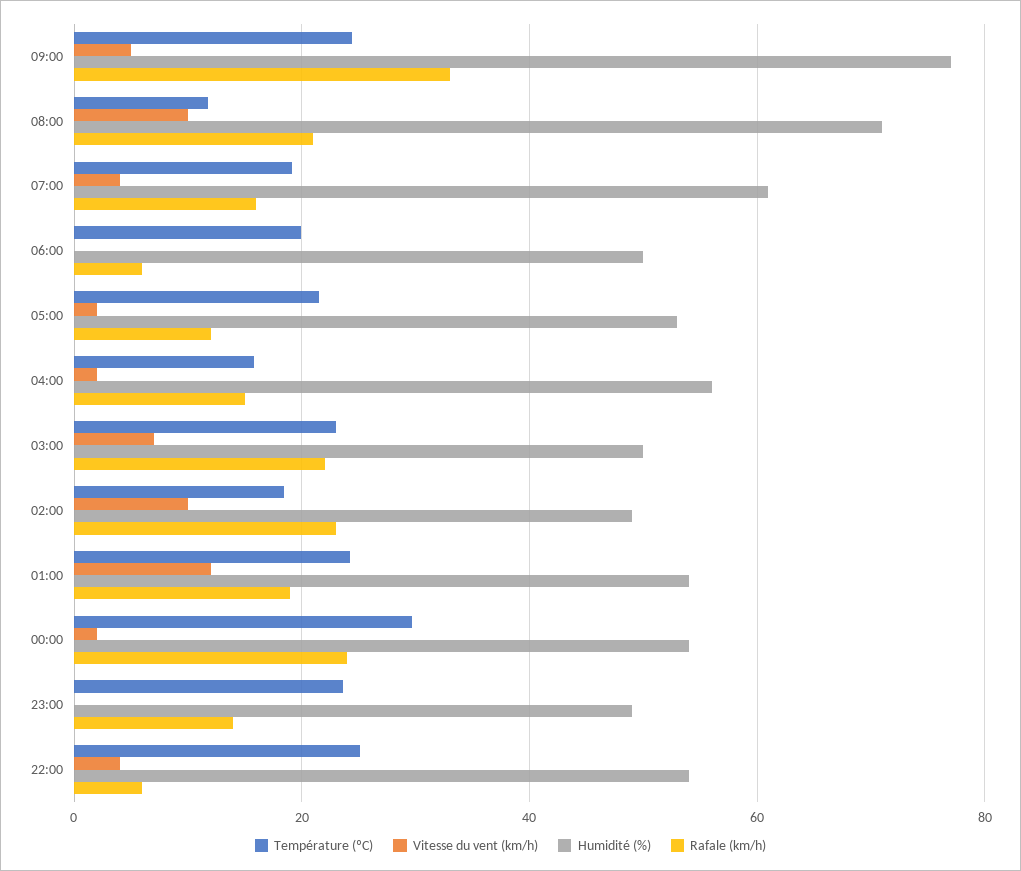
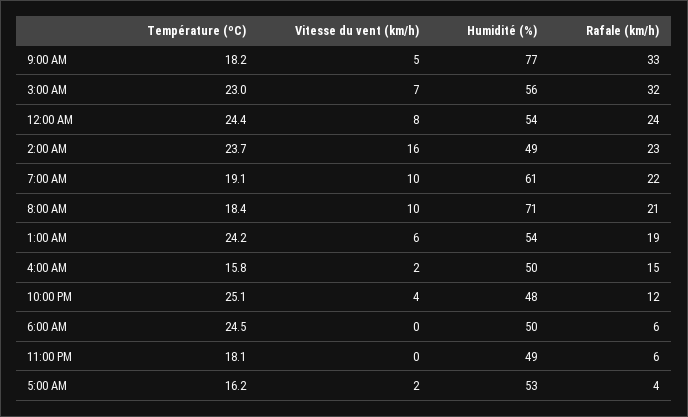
Température (ºC), 09:00: 24 -> 18.2
Température (ºC), 08:00: 12 -> 18.4
Vitesse du vent (km/h), 07:00: 4 -> 10
Rafale (km/h), 07:00: 16 -> 22
Température (ºC), 06:00: 20 -> 24.5
Température (ºC), 05:00: 22 -> 16.2
Rafale (km/h), 05:00: 12 -> 4
Humidité (%), 04:00: 56 -> 50
Humidité (%), 03:00: 50 -> 56
Rafale (km/h), 03:00: 22 -> 32
Température (ºC), 02:00: 18 -> 23.7
Vitesse du vent (km/h), 02:00: 10 -> 16
Vitesse du vent (km/h), 01:00: 12 -> 6
Température (ºC), 00:00: 30 -> 24.4
Vitesse du vent (km/h), 00:00: 2 -> 8
Température (ºC), 23:00: 24 -> 18.1
Rafale (km/h), 23:00: 14 -> 6
Humidité (%), 22:00: 54 -> 48
Rafale (km/h), 22:00: 6 -> 12

